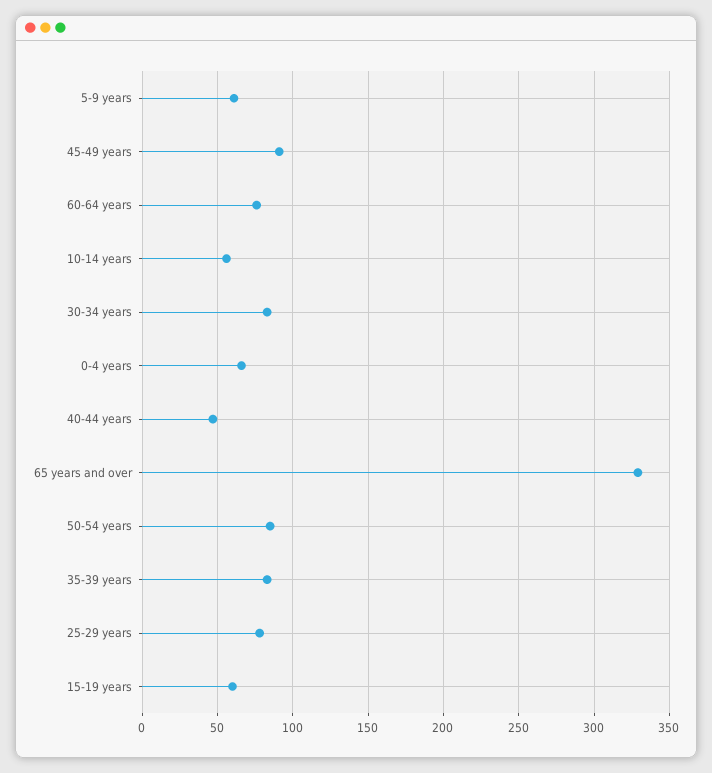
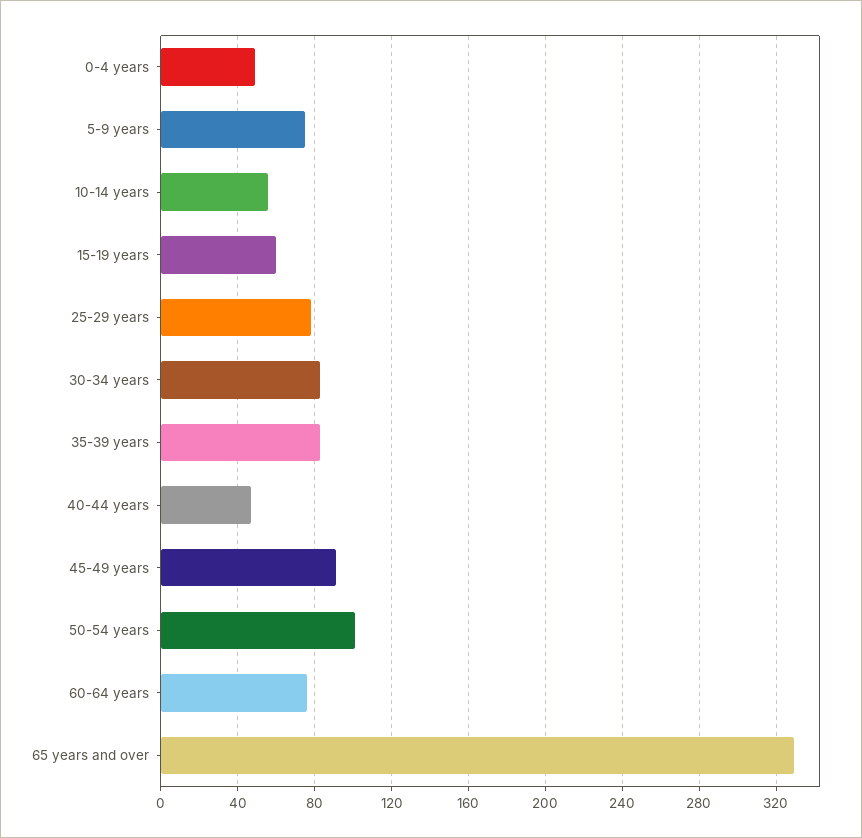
5-9 years: 60 -> 75
0-4 years: 65 -> 50
50-54 years: 85 -> 100

